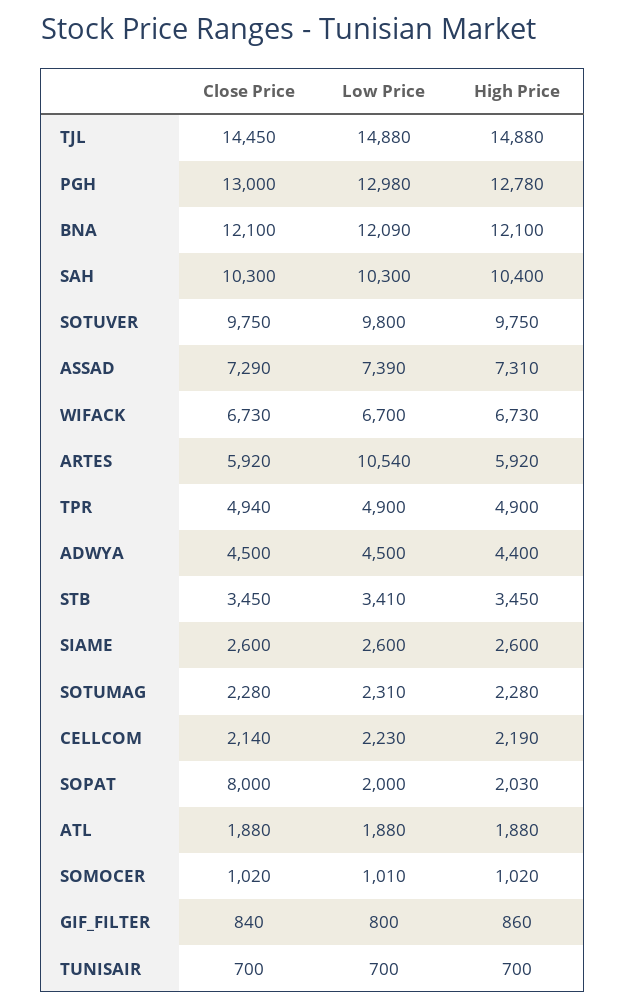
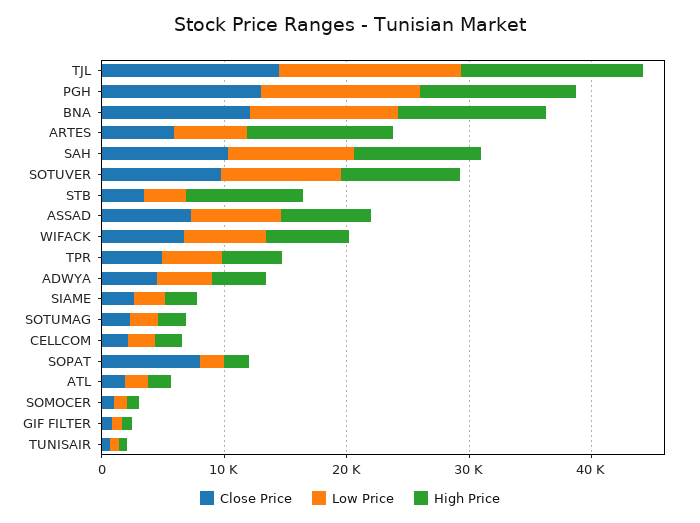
Low Price, ARTES: 10540 -> 6000
High Price, ARTES: 5920 -> 12000
High Price, STB: 3450 -> 10000

